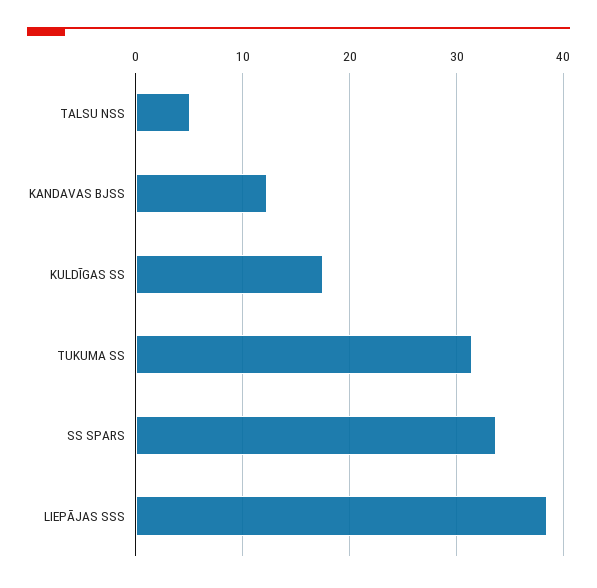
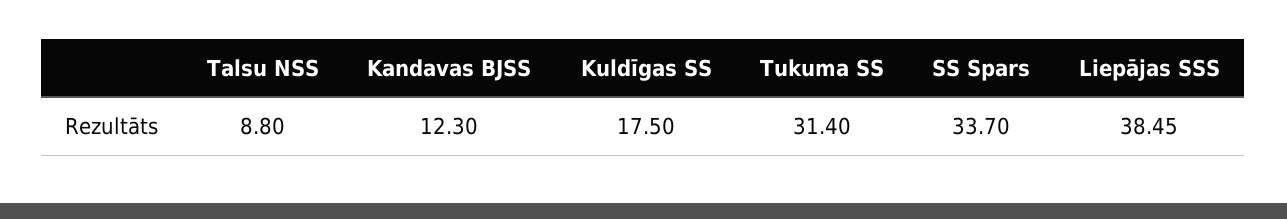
TALSU NSS: 5 -> 8.8

